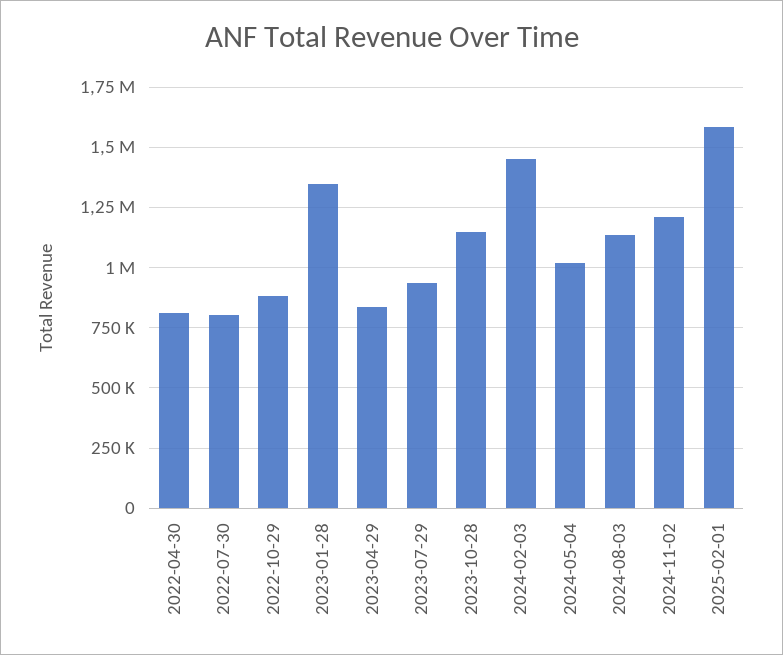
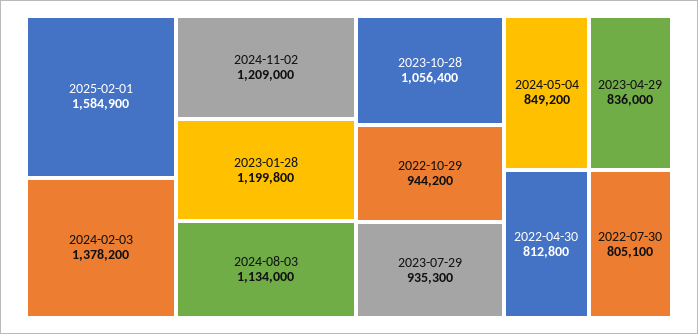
2022-10-29: 875000 -> 944200
2023-01-28: 1350000 -> 1199800
2023-10-28: 1150000 -> 1056400
2024-02-03: 1450000 -> 1378200
2024-05-04: 1025000 -> 849200

